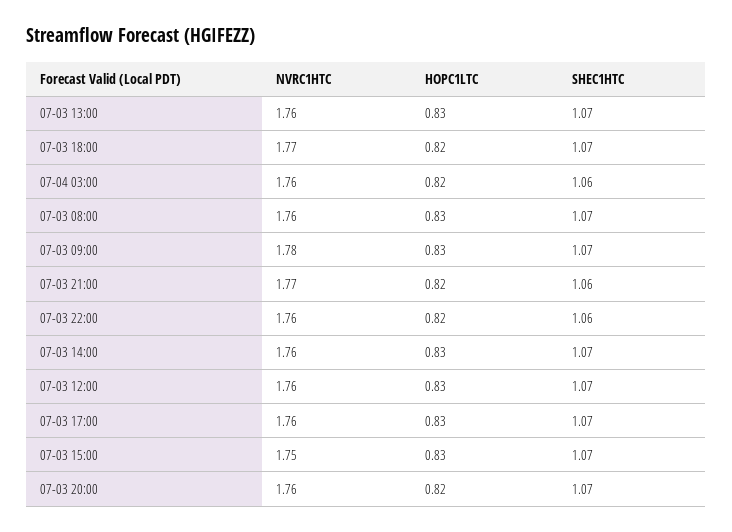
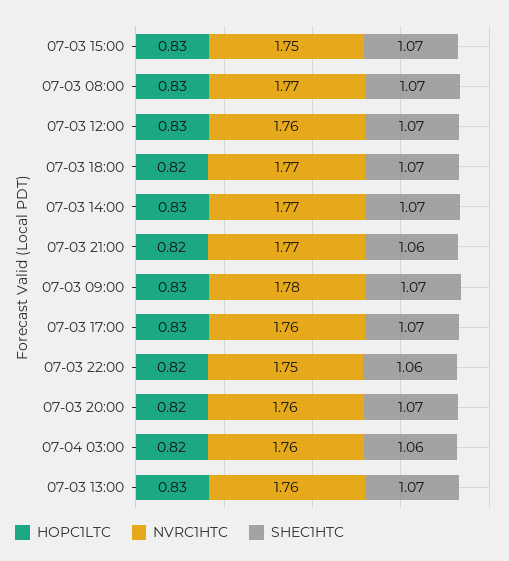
NVRC1HTC, 07-03 08:00: 1.76 -> 1.77
NVRC1HTC, 07-03 22:00: 1.76 -> 1.75
NVRC1HTC, 07-03 14:00: 1.76 -> 1.77

